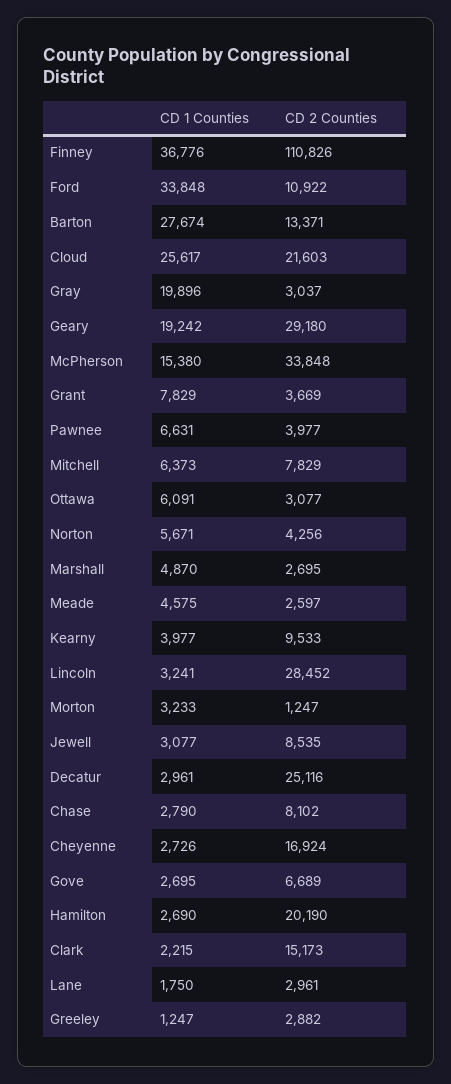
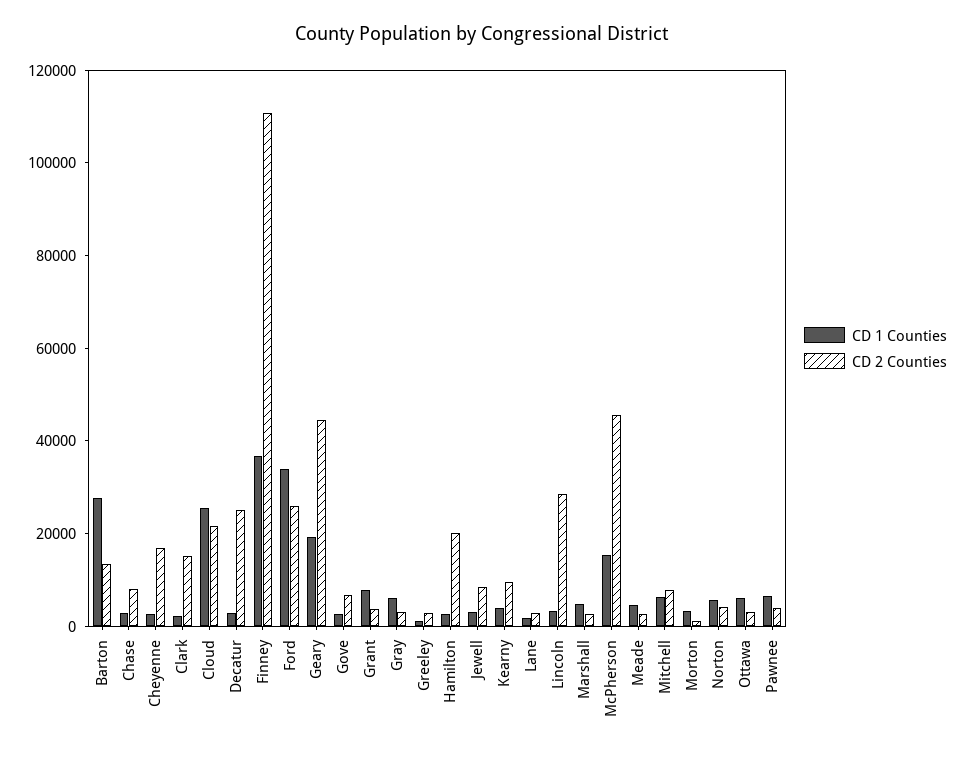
CD 2 Counties, Ford: 10922 -> 25000
CD 1 Counties, Gray: 19896 -> 5000
CD 2 Counties, Geary: 29180 -> 45000
CD 2 Counties, McPherson: 33848 -> 45000

